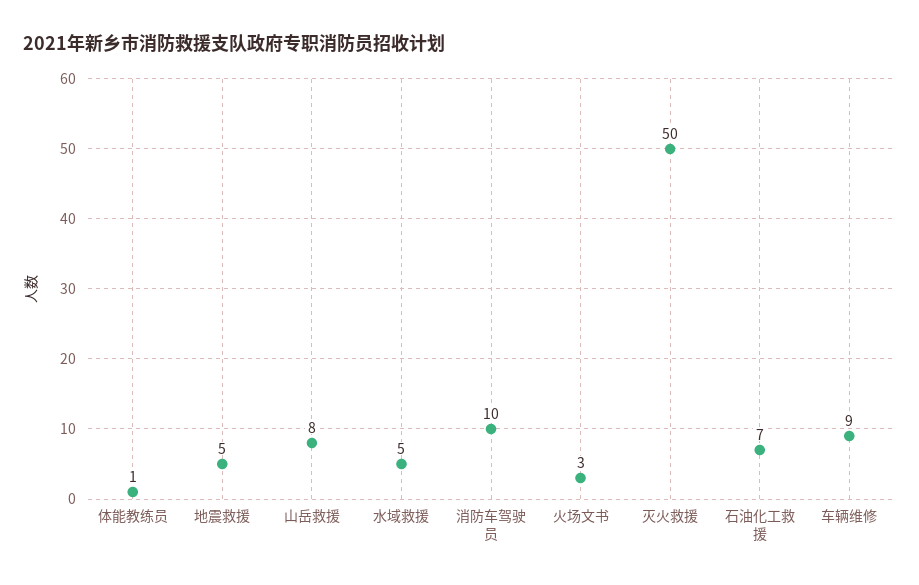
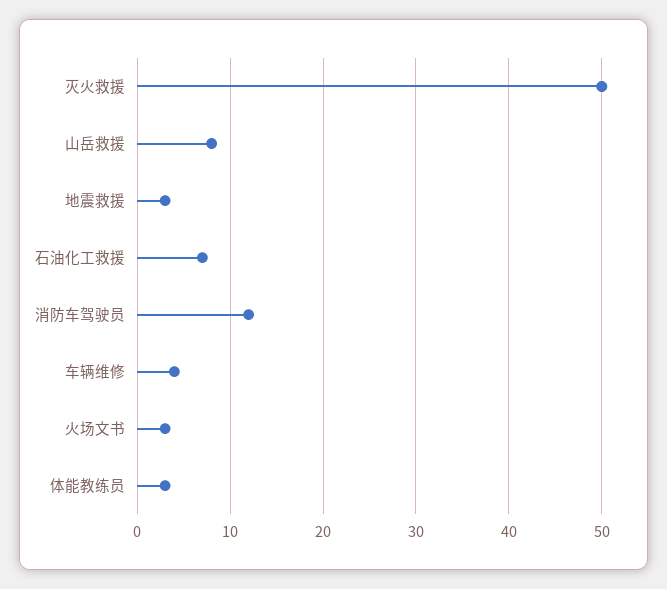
体能教练员: 1 -> 3
地震救援: 5 -> 3
水域救援: 5 -> none
消防车驾驶员: 10 -> 12
车辆维修: 9 -> 4

